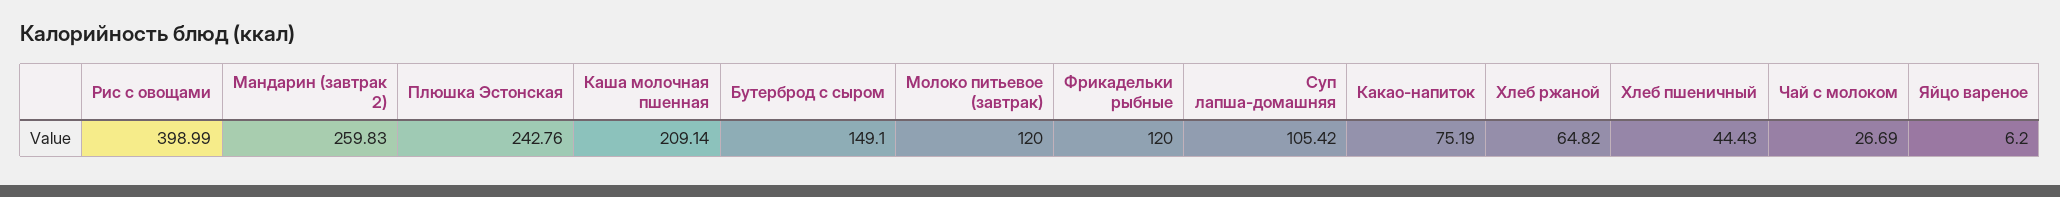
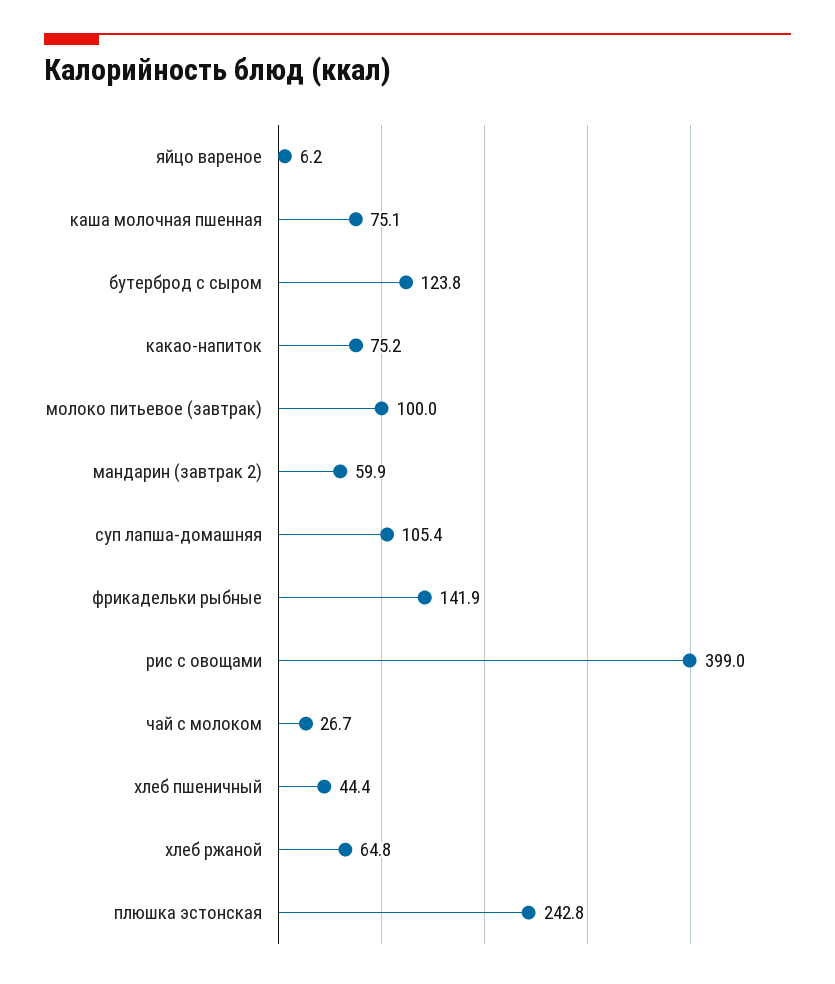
Мандарин (завтрак 2): 259.83 -> 59.9
Каша молочная пшенная: 209.14 -> 75.1
Бутерброд с сыром: 149.1 -> 123.8
Молоко питьевое (завтрак): 120 -> 100
Фрикадельки рыбные: 120 -> 141.9

